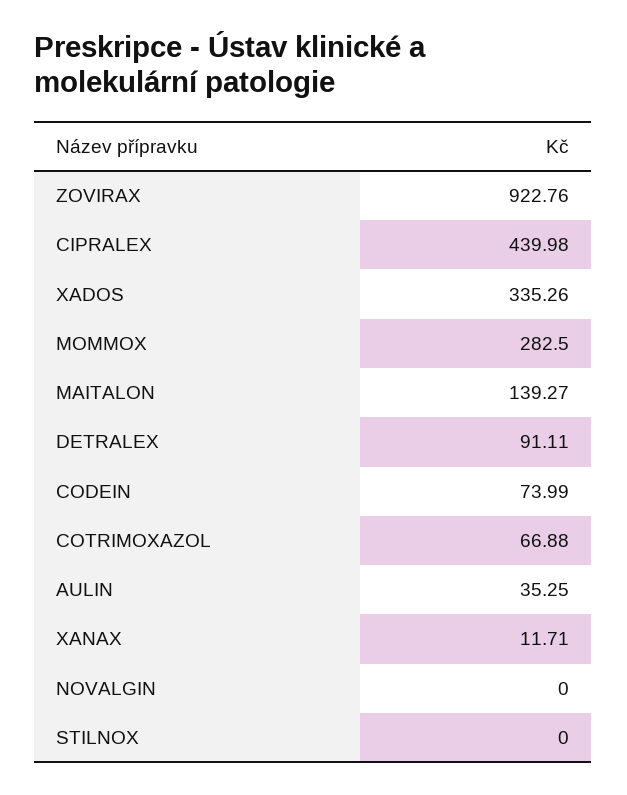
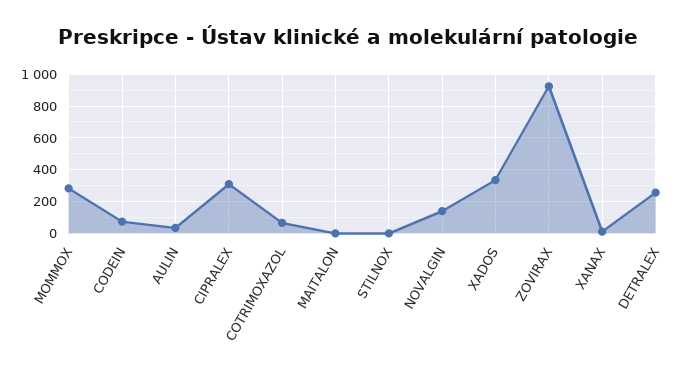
CIPRALEX: 439.98 -> 300
MAITALON: 139.27 -> 0
DETRALEX: 91.11 -> 250
NOVALGIN: 0 -> 150

